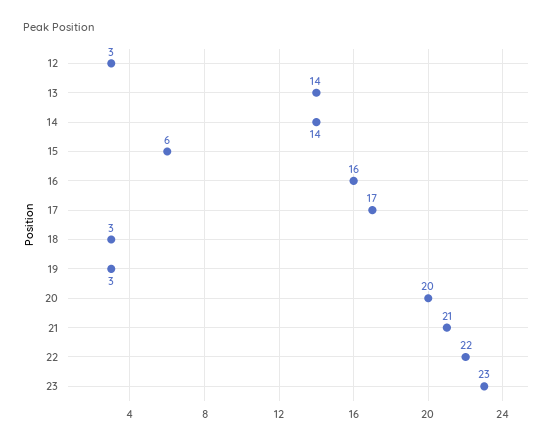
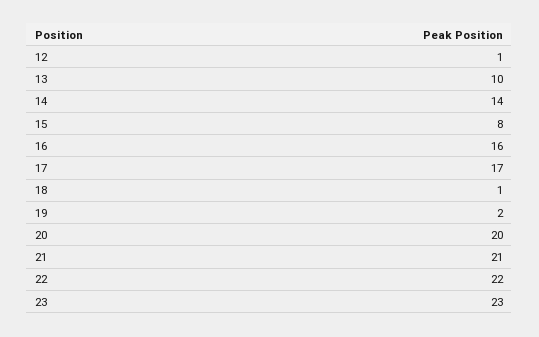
12: 3 -> 1
13: 14 -> 10
15: 6 -> 8
18: 3 -> 1
19: 3 -> 2

